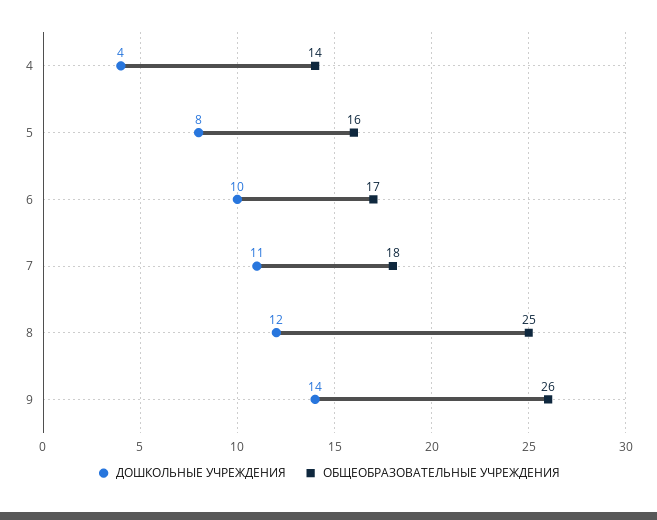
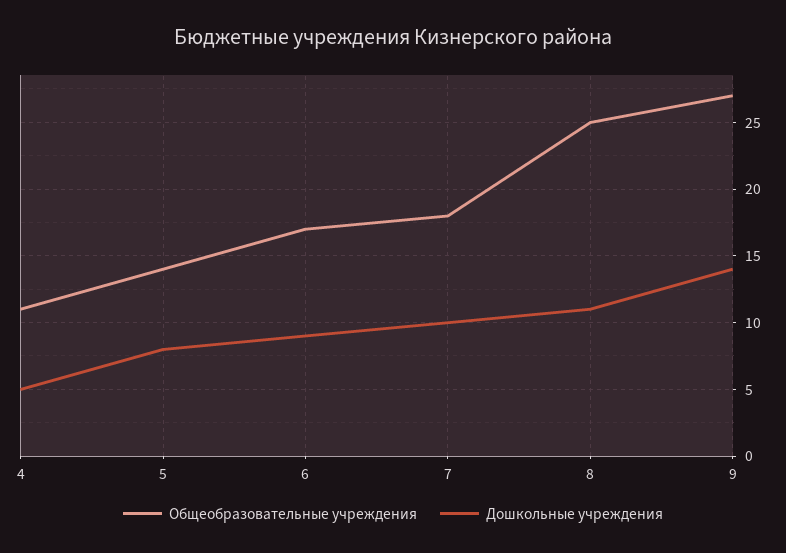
ДОШКОЛЬНЫЕ УЧРЕЖДЕНИЯ, 4: 4 -> 5
ОБЩЕОБРАЗОВАТЕЛЬНЫЕ УЧРЕЖДЕНИЯ, 4: 14 -> 11
ОБЩЕОБРАЗОВАТЕЛЬНЫЕ УЧРЕЖДЕНИЯ, 5: 16 -> 14
ДОШКОЛЬНЫЕ УЧРЕЖДЕНИЯ, 6: 10 -> 9
ДОШКОЛЬНЫЕ УЧРЕЖДЕНИЯ, 7: 11 -> 10
ДОШКОЛЬНЫЕ УЧРЕЖДЕНИЯ, 8: 12 -> 11
ОБЩЕОБРАЗОВАТЕЛЬНЫЕ УЧРЕЖДЕНИЯ, 9: 26 -> 27

